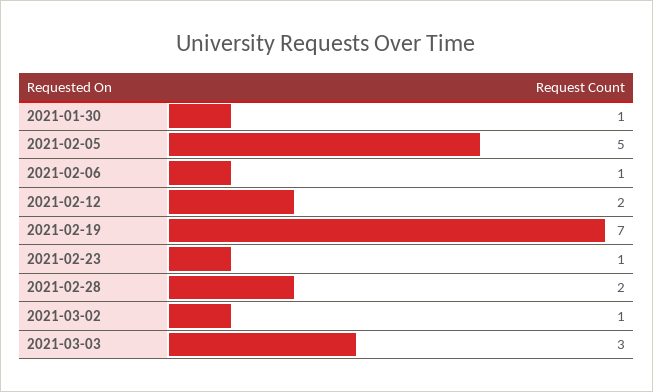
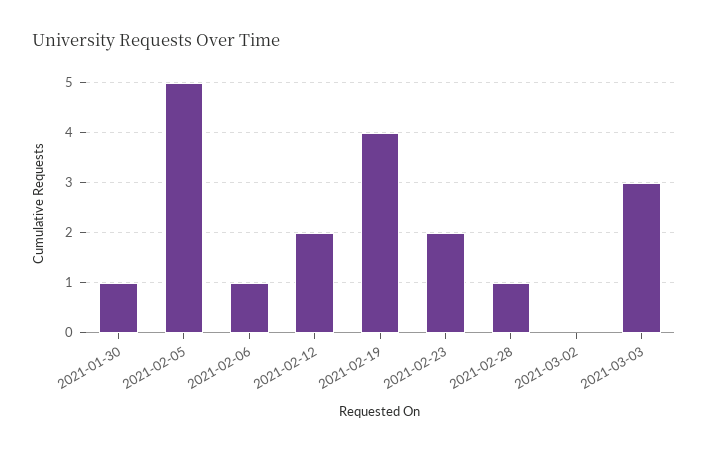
2021-02-19: 7 -> 4
2021-02-23: 1 -> 2
2021-02-28: 2 -> 1
2021-03-02: 1 -> 0

